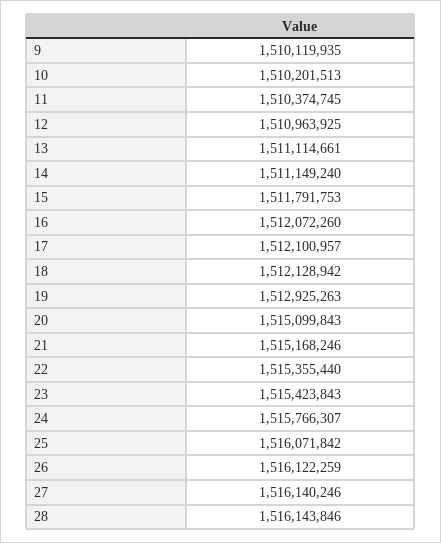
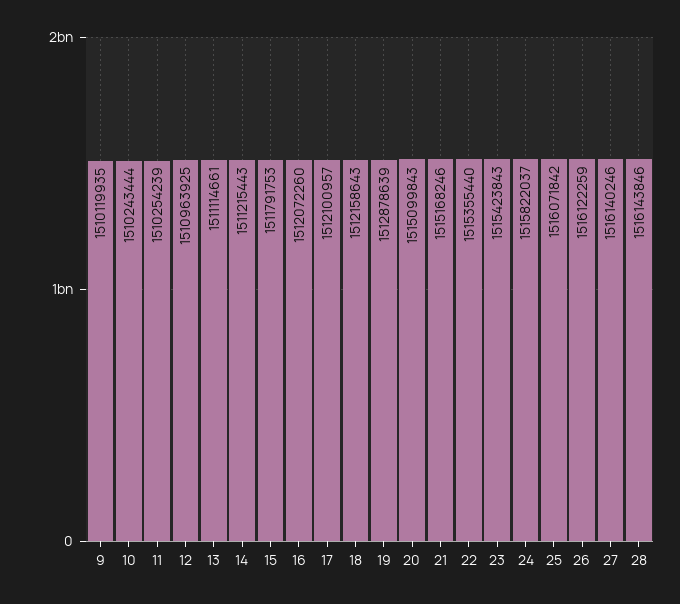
10: 1510201513 -> 1510243444
11: 1510374745 -> 1510254239
14: 1511149240 -> 1511215443
18: 1512128942 -> 1512158643
19: 1512925263 -> 1512878639
24: 1515766307 -> 1515822037

